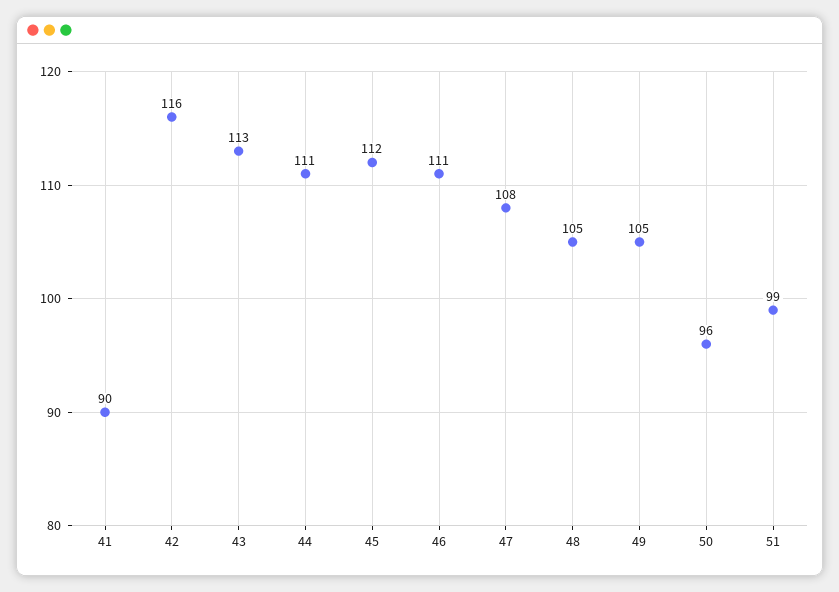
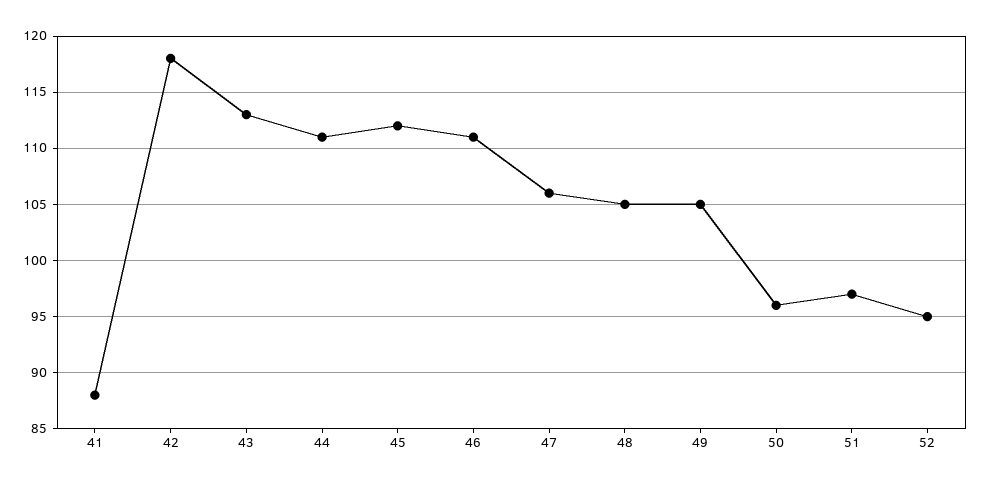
41: 90 -> 88
42: 116 -> 118
47: 108 -> 106
51: 99 -> 97
52: none -> 95

